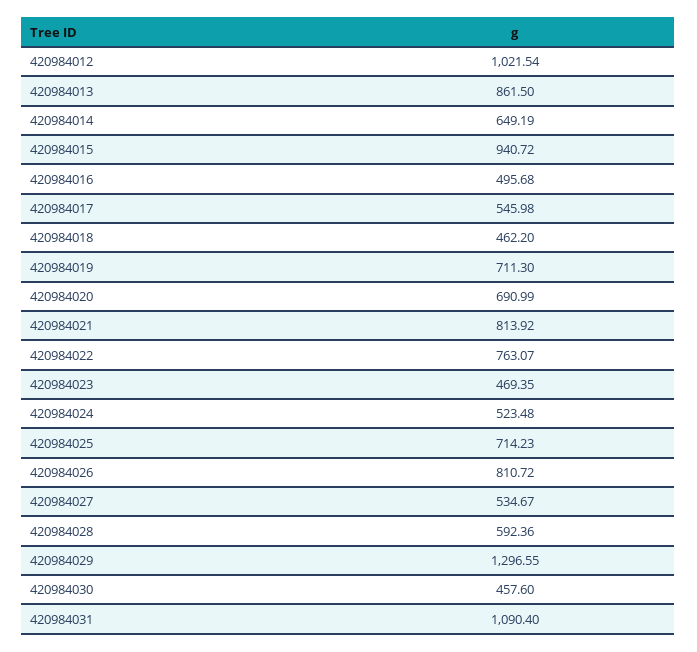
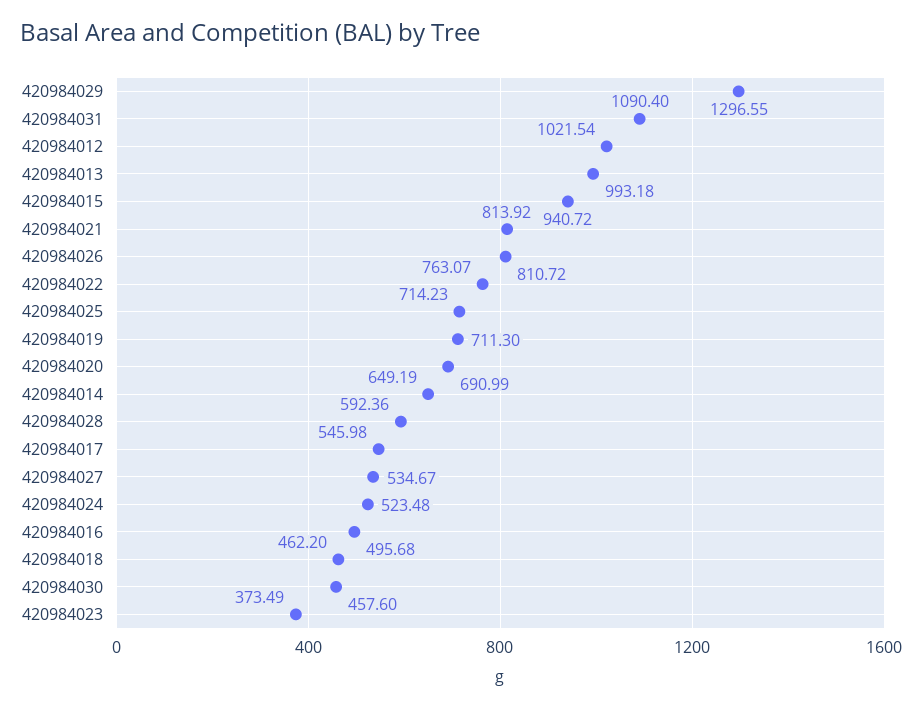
420984013: 861.5 -> 993.18
420984023: 469.35 -> 373.49

